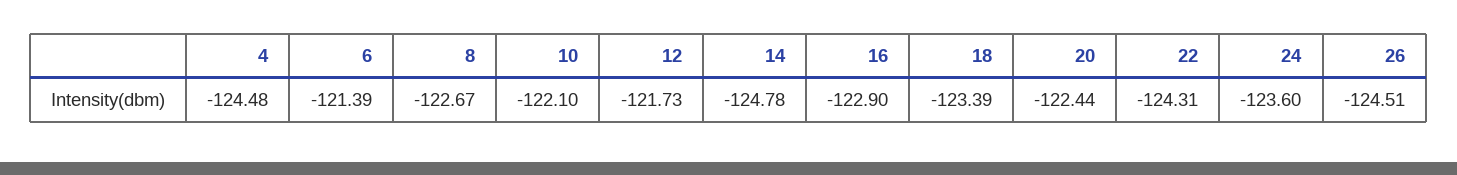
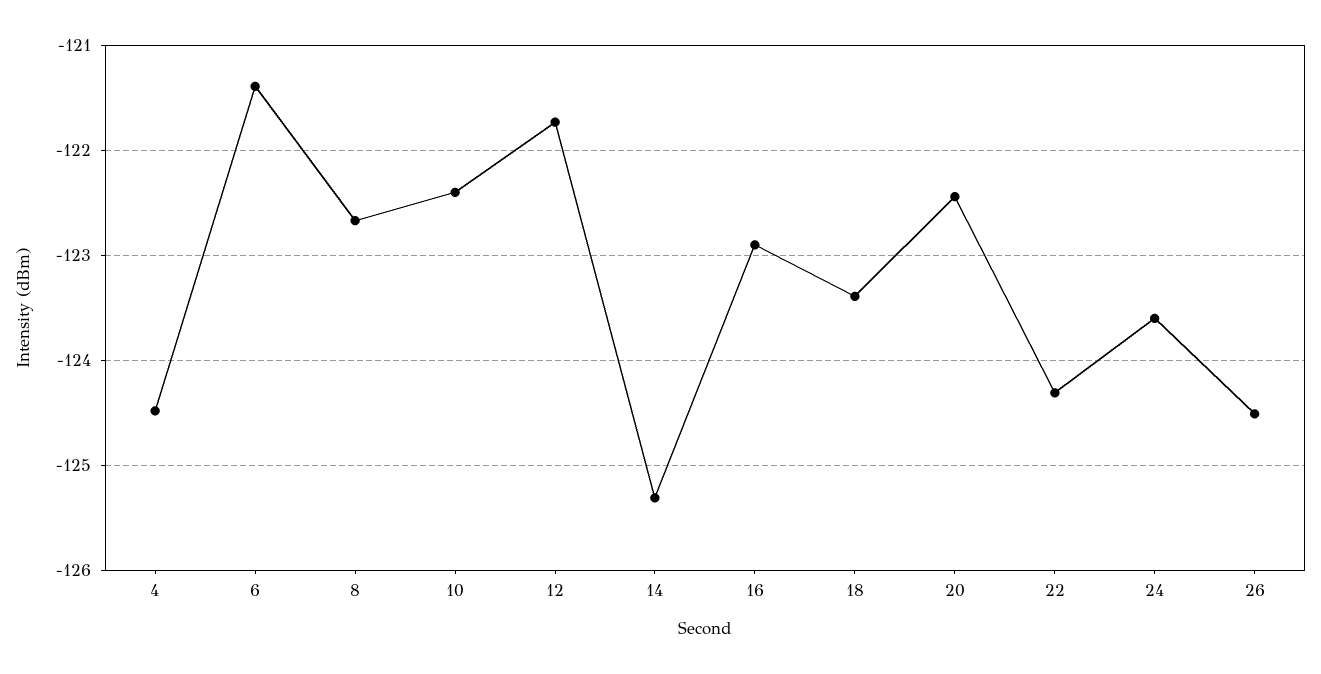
10: -122.1 -> -122.4
14: -124.78 -> -125.3

